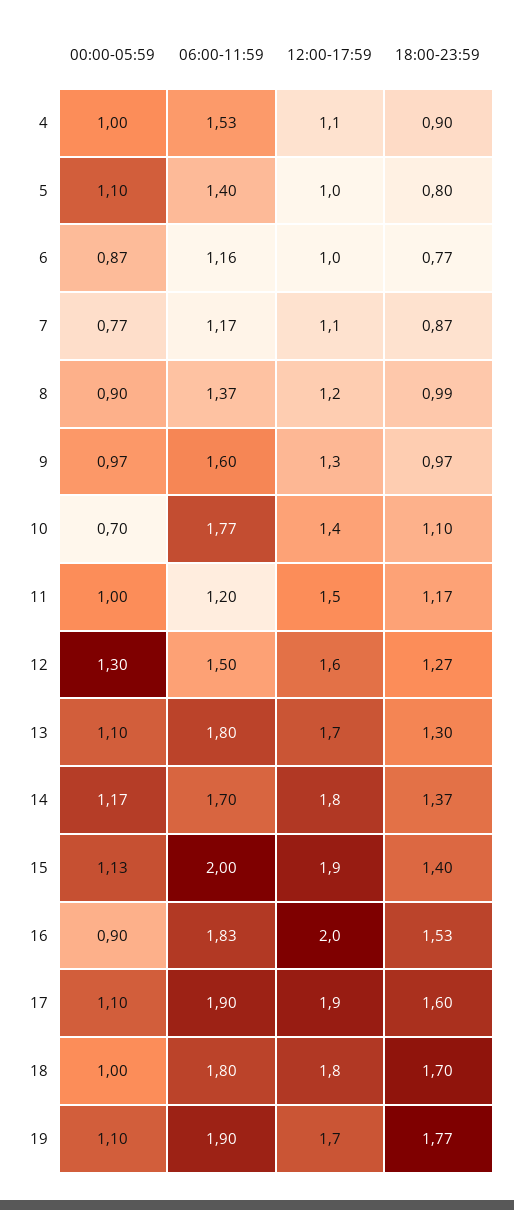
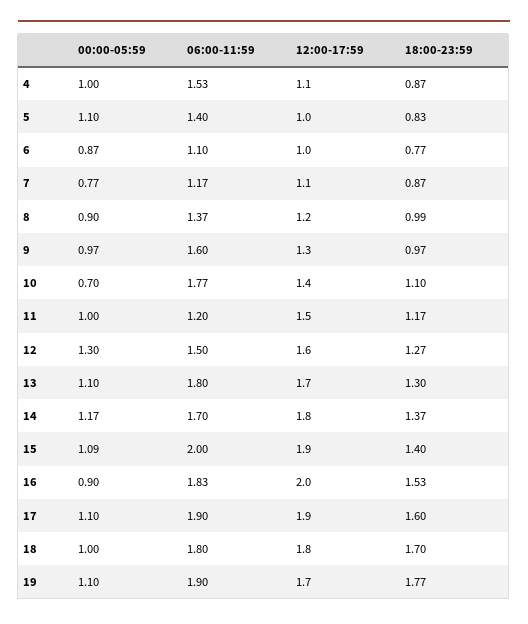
18:00-23:59, 4: 0.9 -> 0.87
18:00-23:59, 5: 0.8 -> 0.83
06:00-11:59, 6: 1.16 -> 1.1
00:00-05:59, 15: 1.13 -> 1.09

